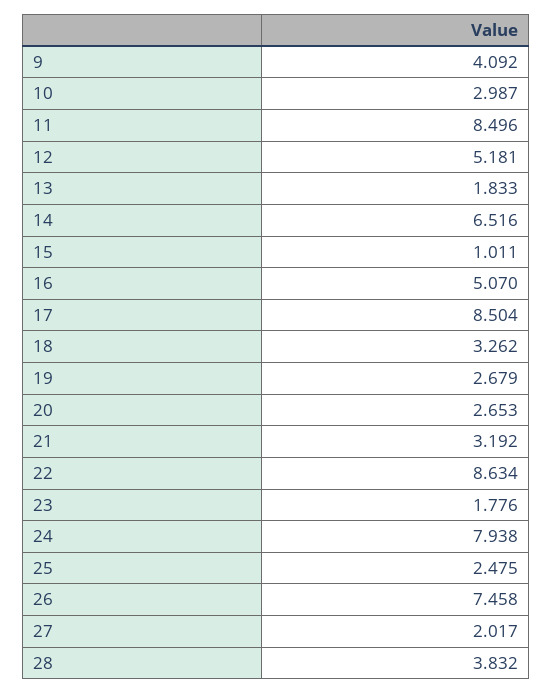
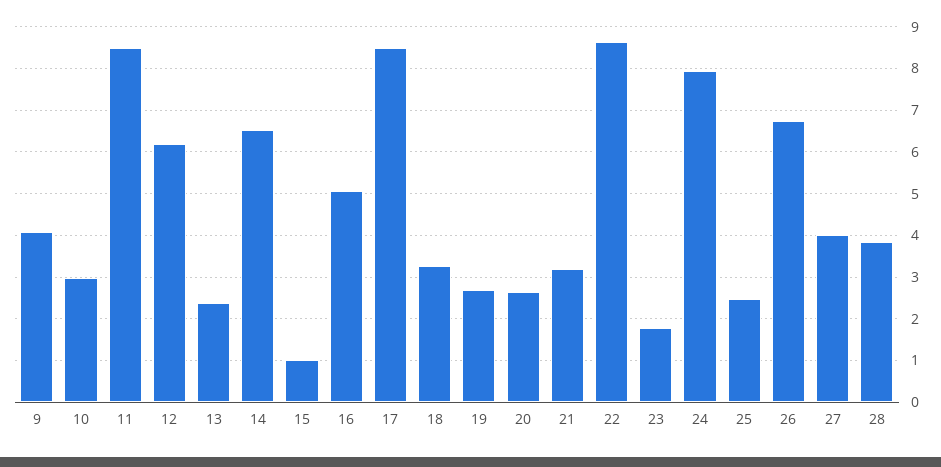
12: 5.181 -> 6.2
13: 1.833 -> 2.4
26: 7.458 -> 6.8
27: 2.017 -> 4

